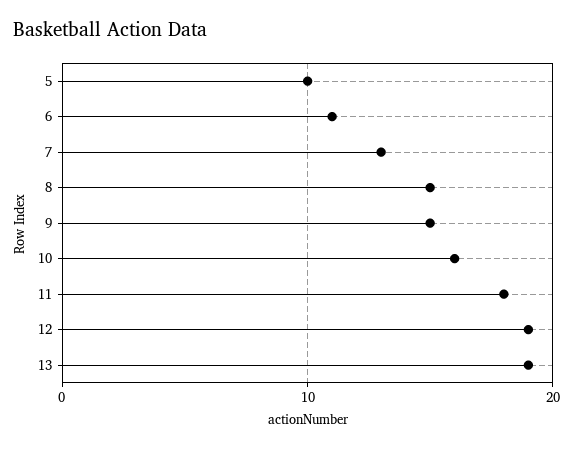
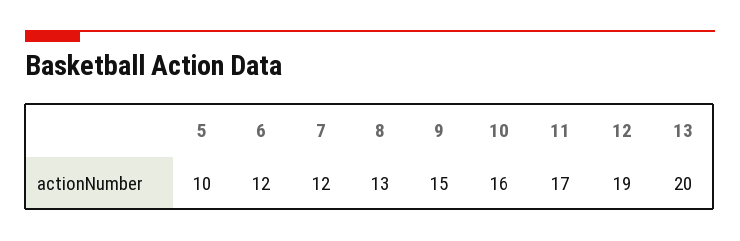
6: 11 -> 12
7: 13 -> 12
8: 15 -> 13
11: 18 -> 17
13: 19 -> 20

